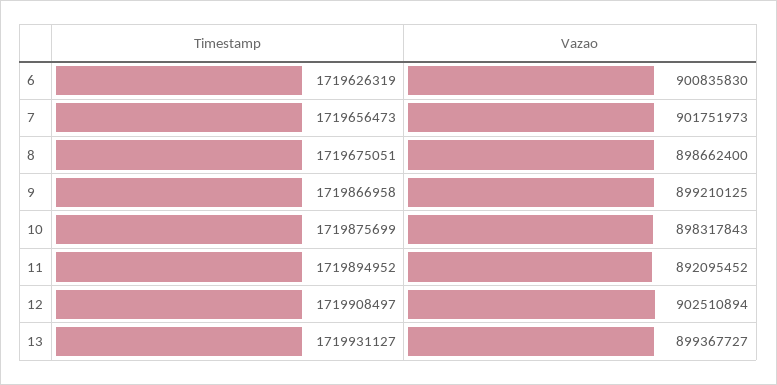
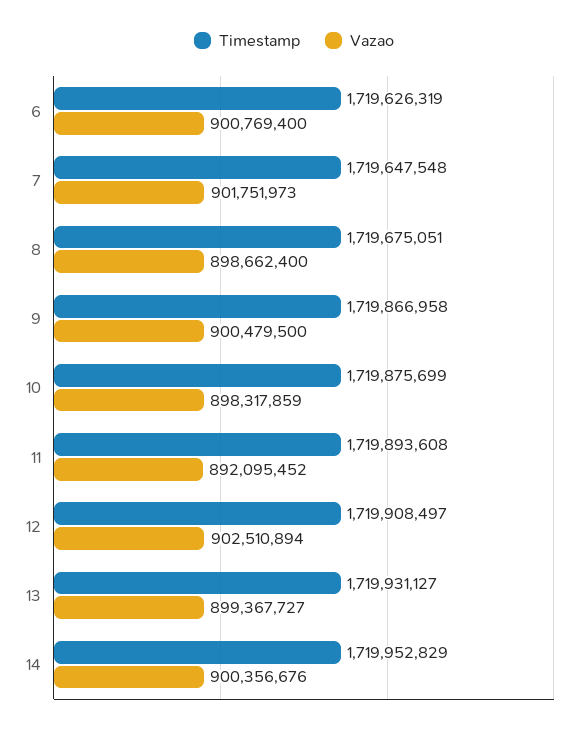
Vazao, 6: 900835830 -> 900769400
Timestamp, 7: 1719656473 -> 1719647548
Vazao, 9: 899210125 -> 900479500
Vazao, 10: 898317843 -> 898317859
Timestamp, 11: 1719894952 -> 1719893608
Timestamp, 14: none -> 1719952829
Vazao, 14: none -> 900356676

